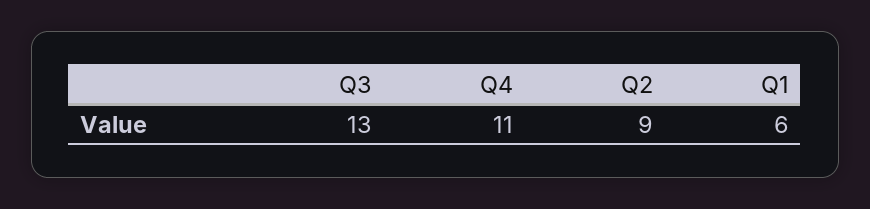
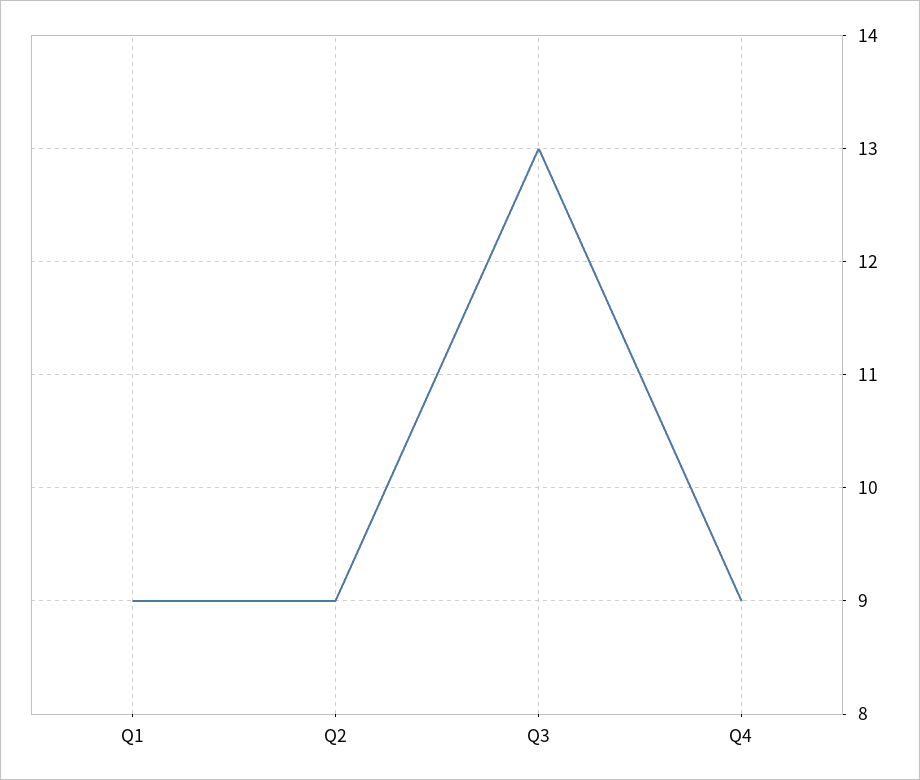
Q4: 11 -> 9
Q1: 6 -> 9

